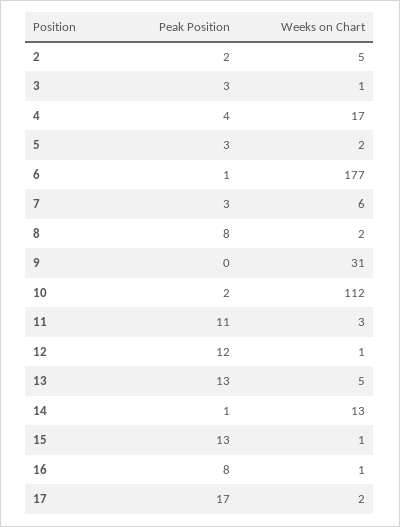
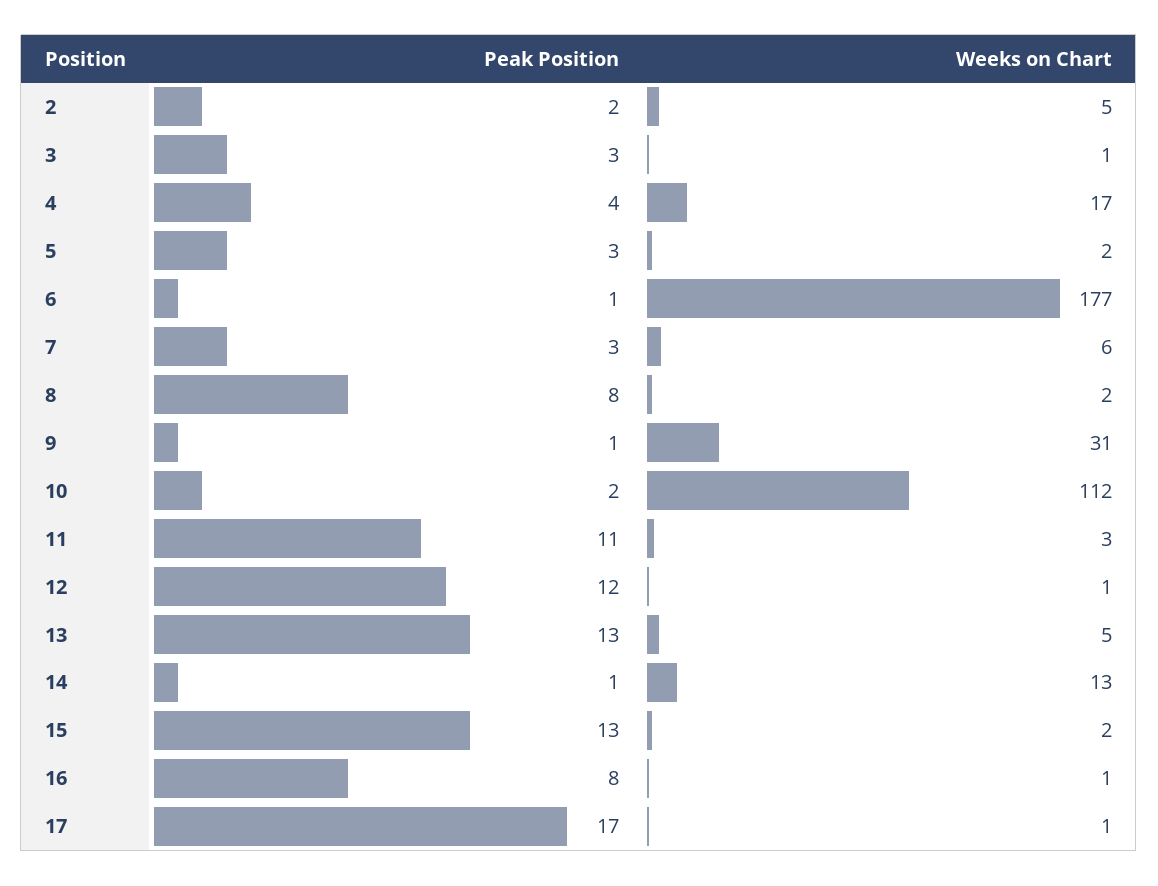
Peak Position, 9: 0 -> 1
Weeks on Chart, 15: 1 -> 2
Weeks on Chart, 17: 2 -> 1

